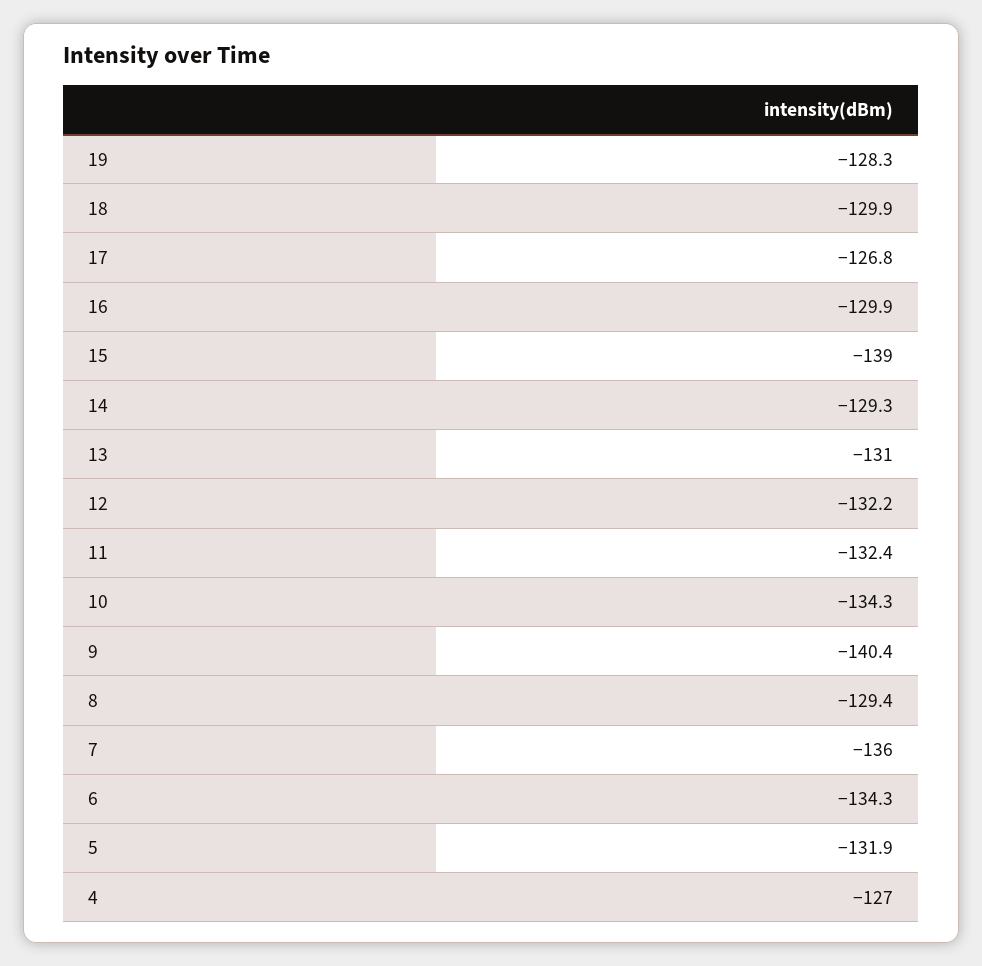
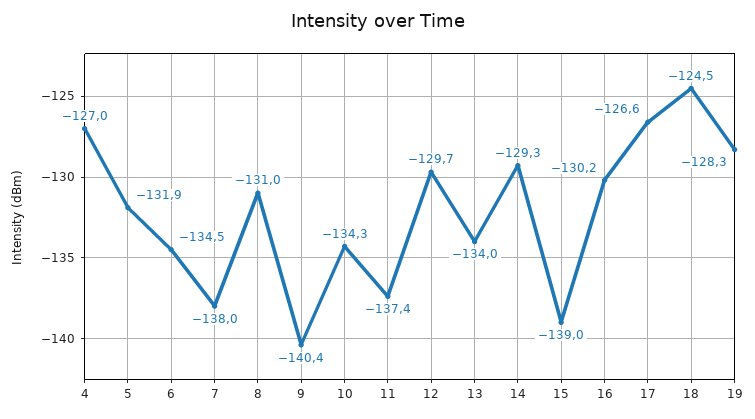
18: -129.9 -> -124.5
17: -126.8 -> -126.6
16: -129.9 -> -130.2
13: -131 -> -134
12: -132.2 -> -129.7
11: -132.4 -> -137.4
8: -129.4 -> -131
7: -136 -> -138
6: -134.3 -> -134.5

